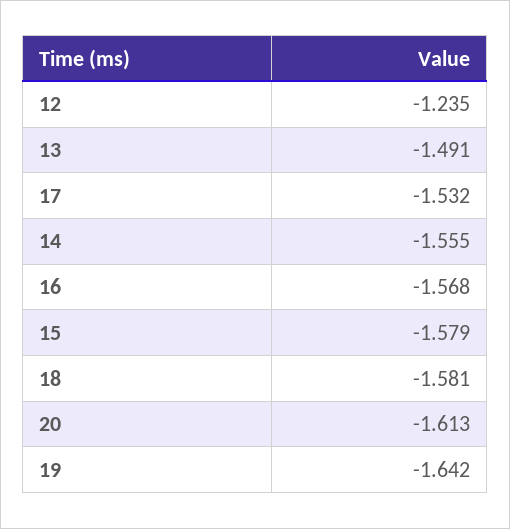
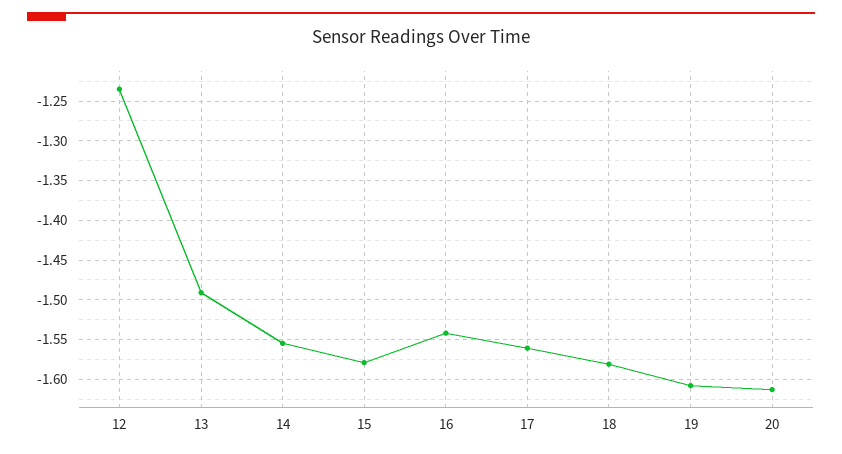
17: -1.532 -> -1.56
16: -1.568 -> -1.54
19: -1.642 -> -1.61

